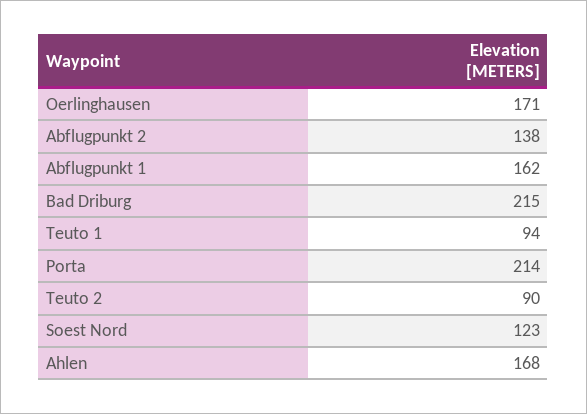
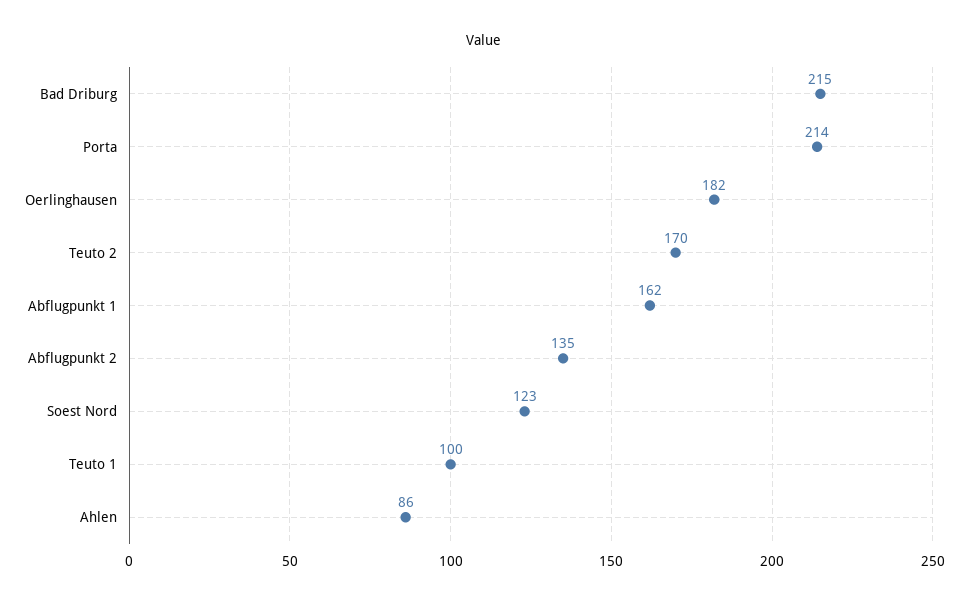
Oerlinghausen: 171 -> 182
Abflugpunkt 2: 138 -> 135
Teuto 1: 94 -> 100
Teuto 2: 90 -> 170
Ahlen: 168 -> 86

